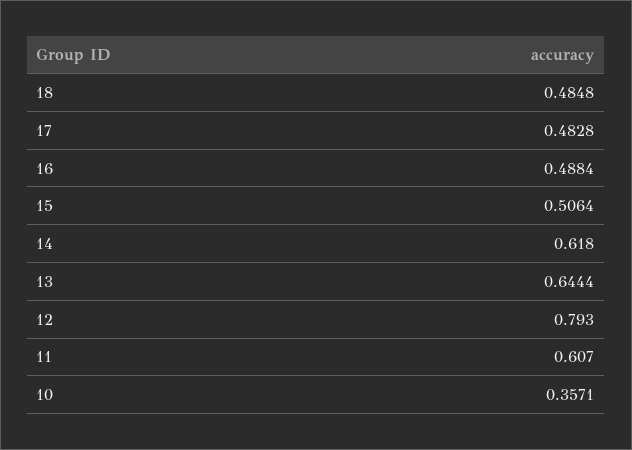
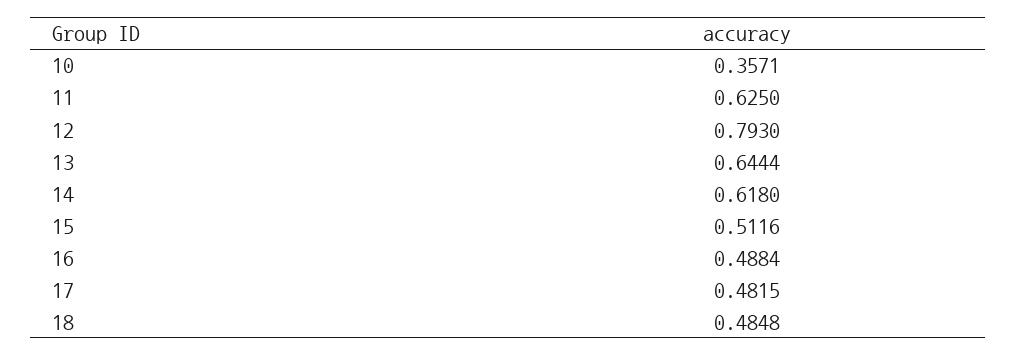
17: 0.4828 -> 0.4815
15: 0.5064 -> 0.5116
11: 0.607 -> 0.625

